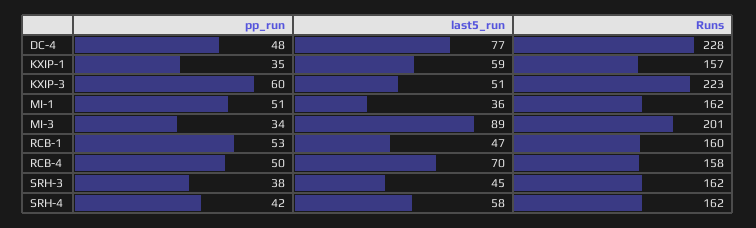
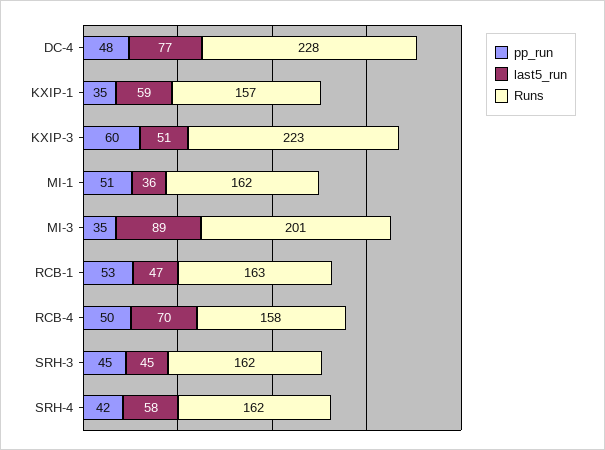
pp_run, MI-3: 34 -> 35
Runs, RCB-1: 160 -> 163
pp_run, SRH-3: 38 -> 45

